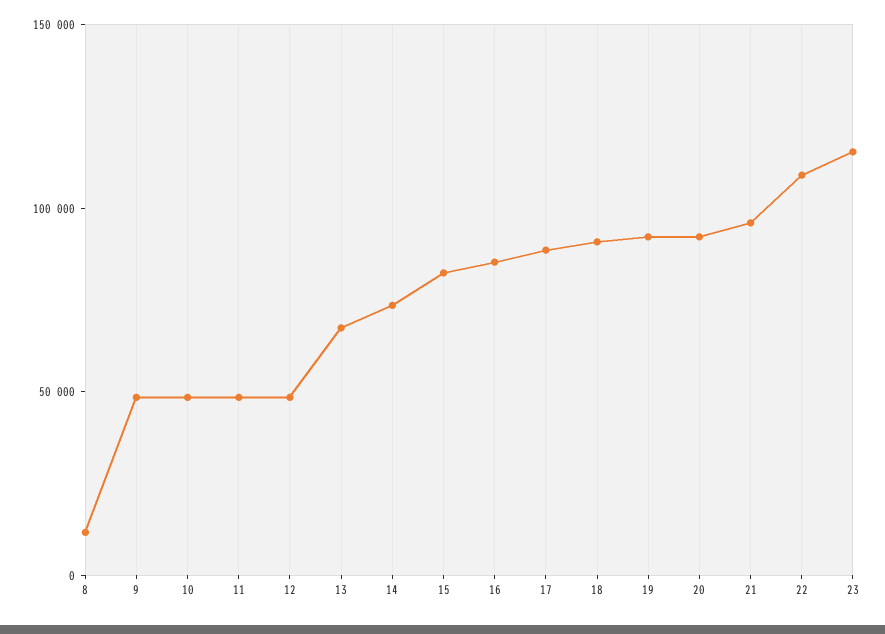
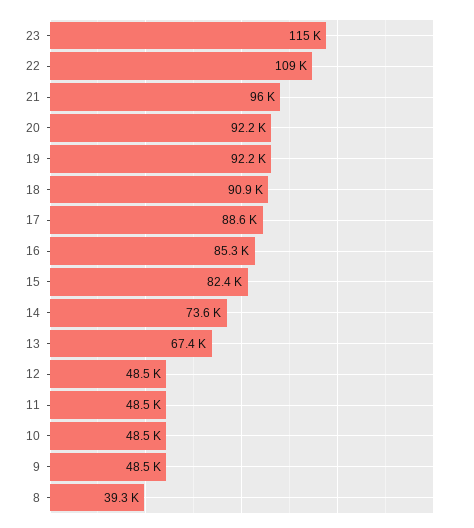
8: 10000 -> 39300

